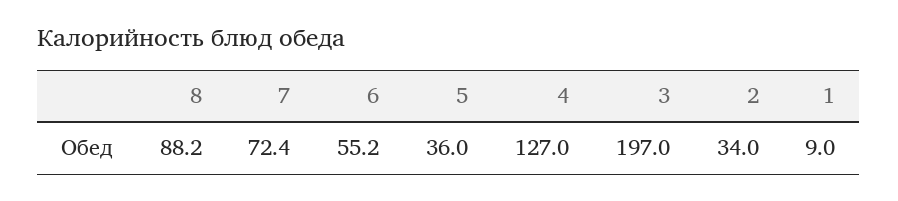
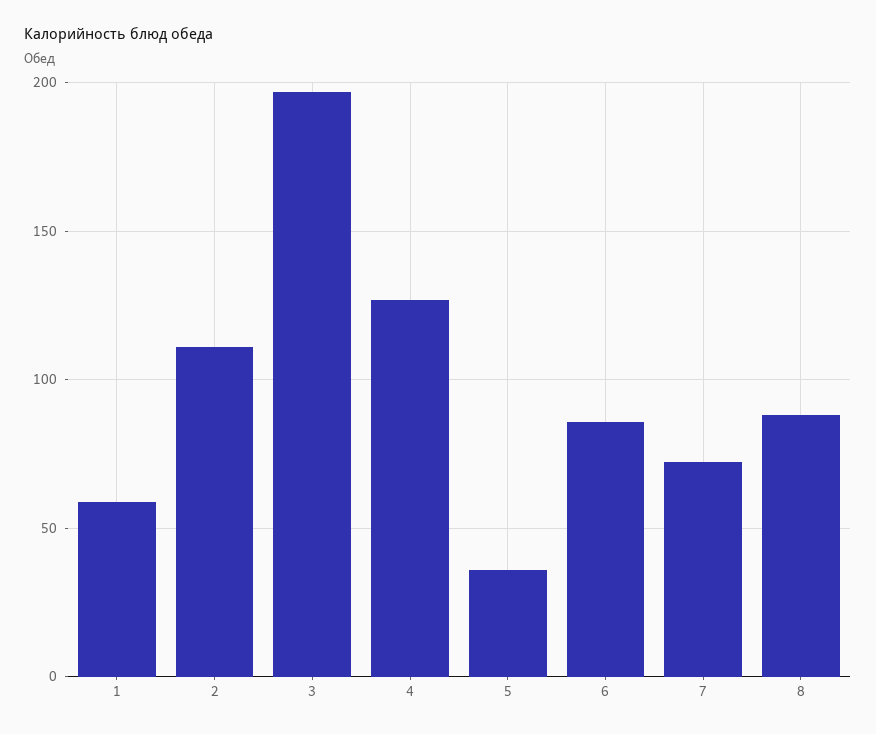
6: 55.2 -> 85
2: 34 -> 110
1: 9 -> 60

